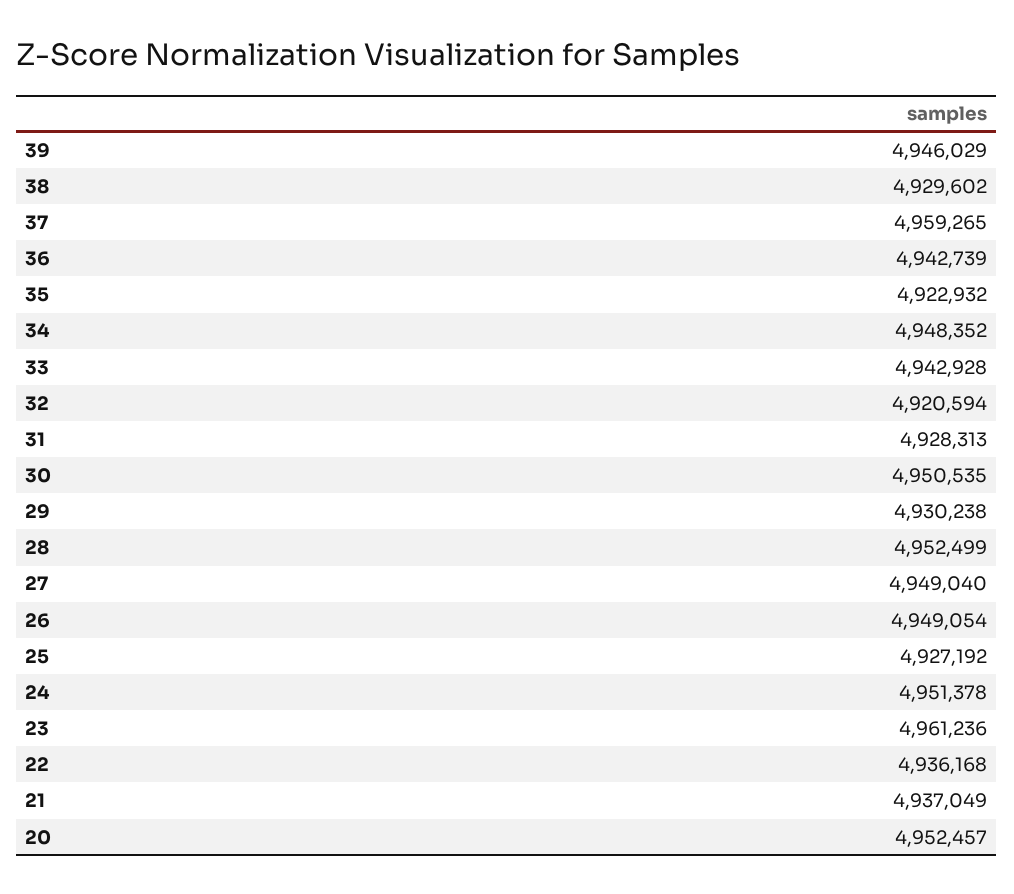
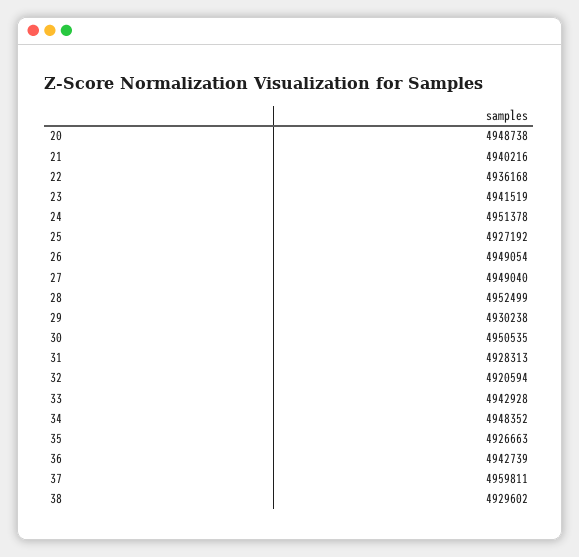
39: 4946029 -> none
37: 4959265 -> 4959811
35: 4922932 -> 4926663
23: 4961236 -> 4941519
21: 4937049 -> 4940216
20: 4952457 -> 4948738

